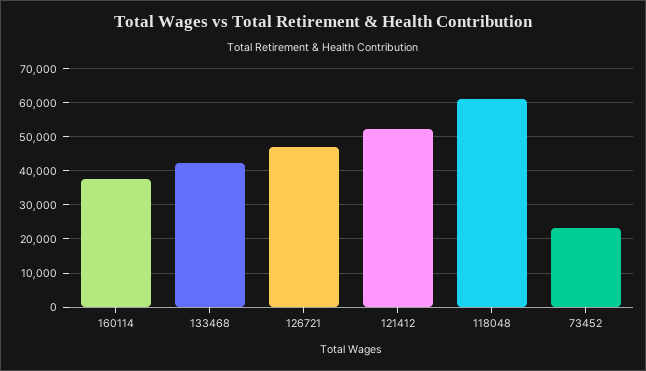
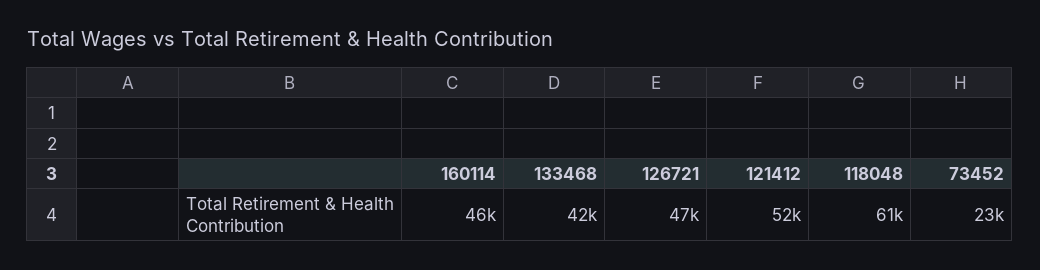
160114: 38000 -> 46000

